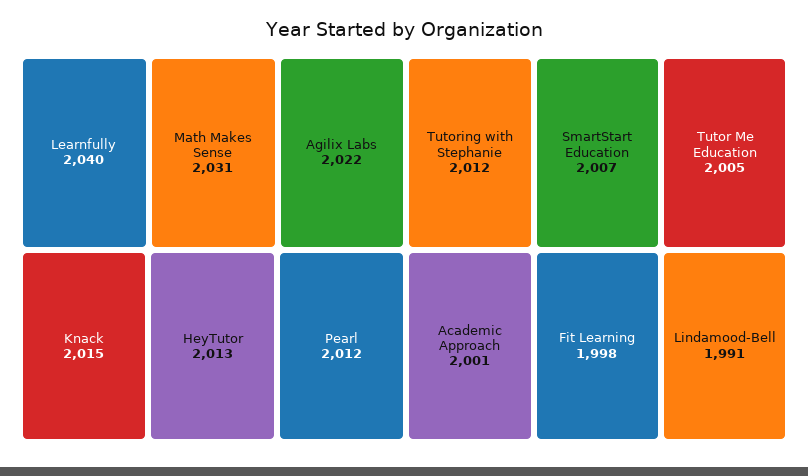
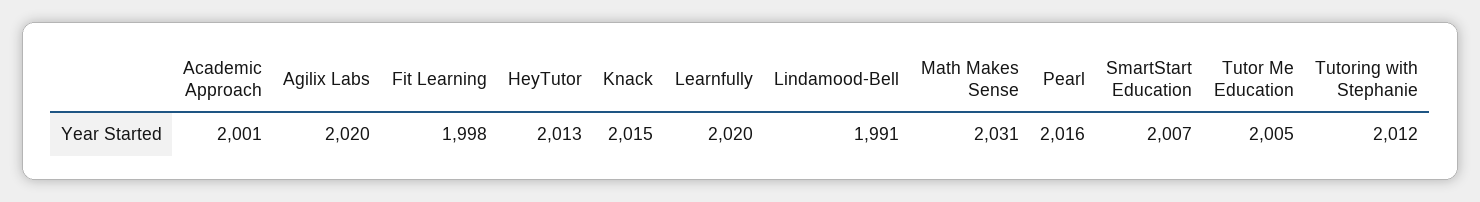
Learnfully: 2040 -> 2020
Agilix Labs: 2022 -> 2020
Pearl: 2012 -> 2016

